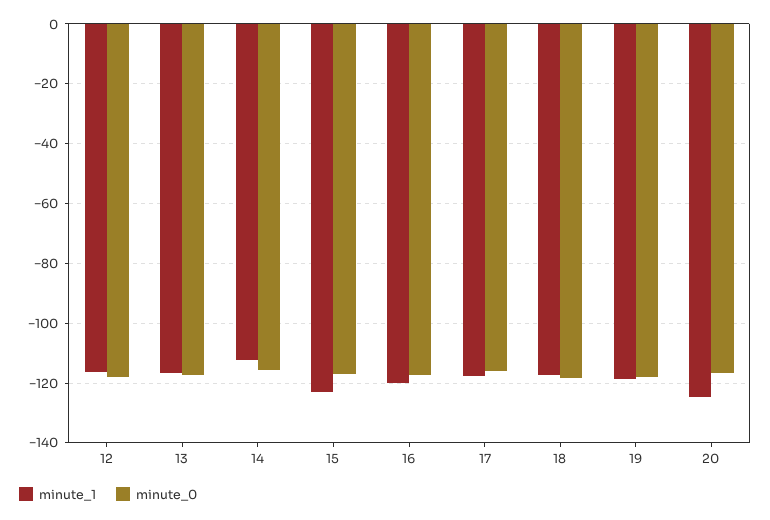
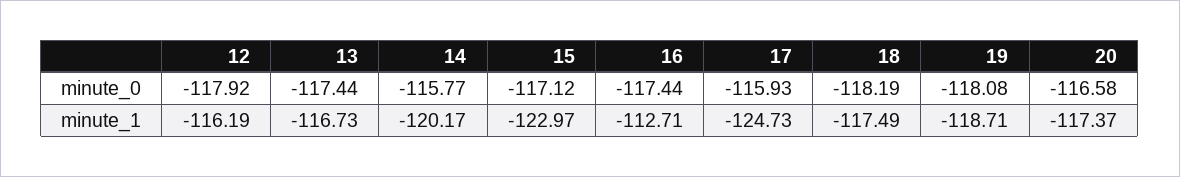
minute_1, 14: -112.5 -> -120.17
minute_1, 16: -120 -> -112.71
minute_1, 17: -117.5 -> -124.73
minute_1, 20: -125 -> -117.37

